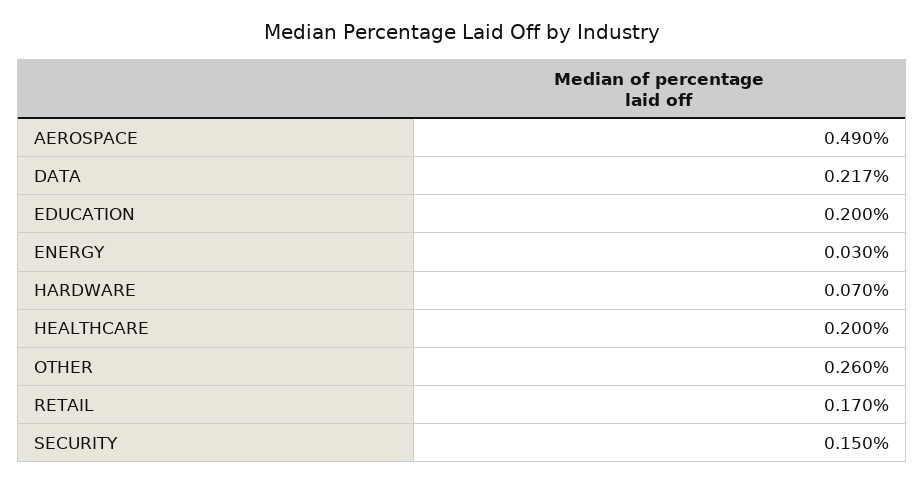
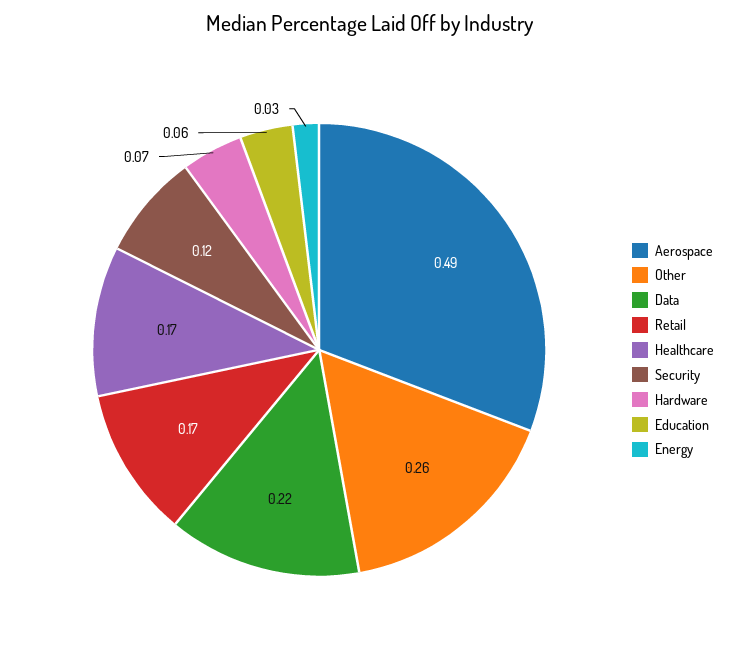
EDUCATION: 0.2 -> 0.06
HEALTHCARE: 0.2 -> 0.17
SECURITY: 0.15 -> 0.12

